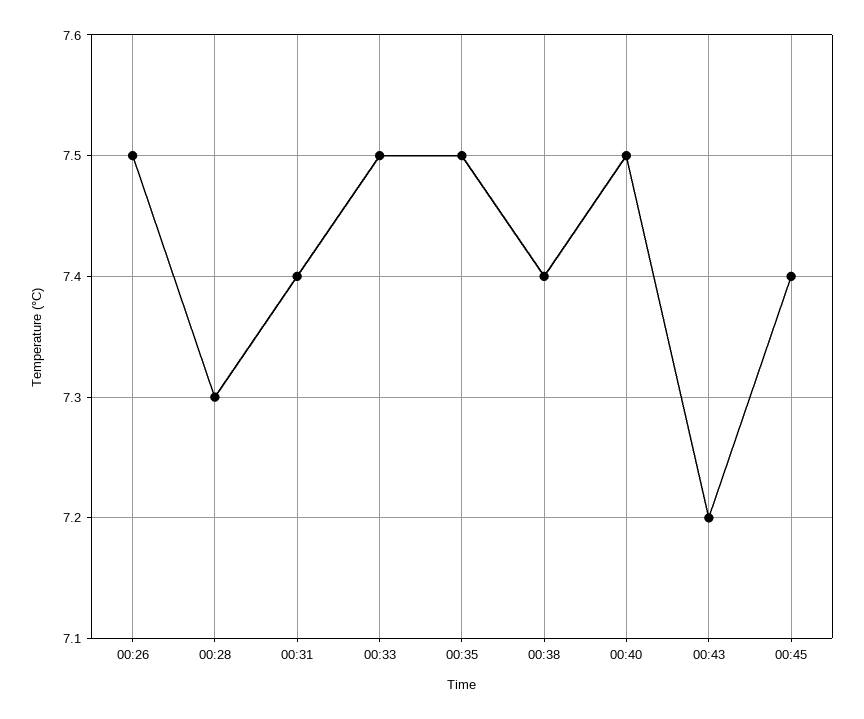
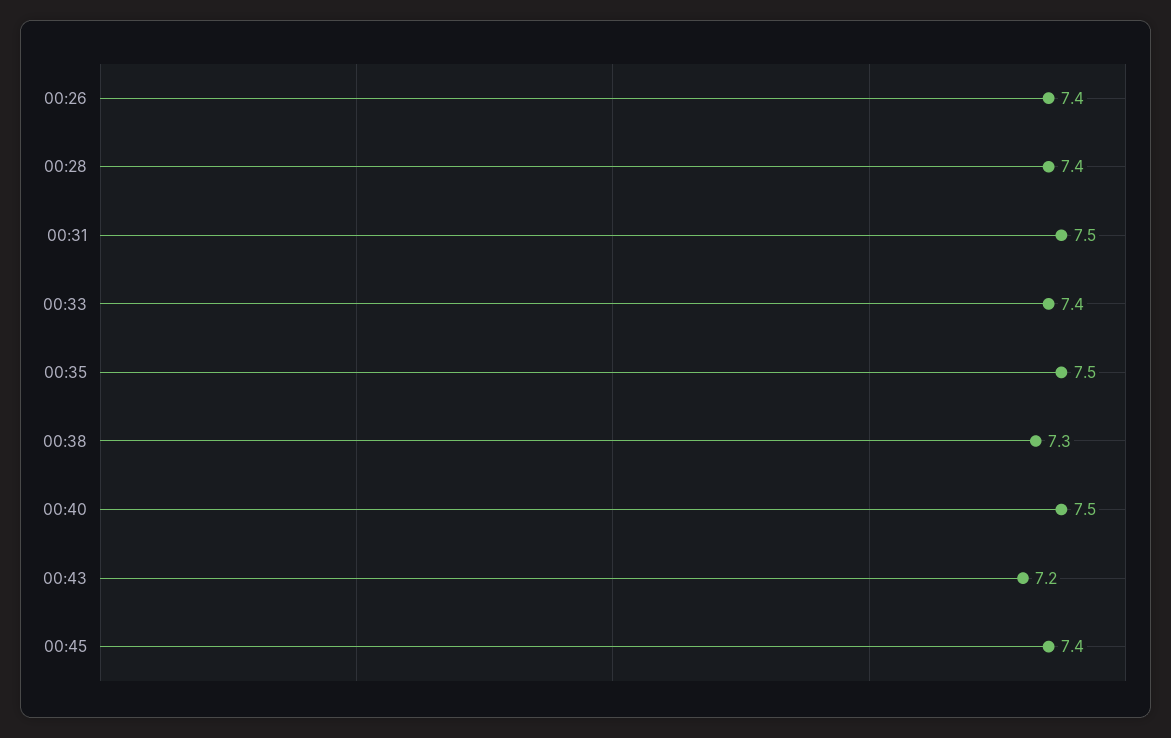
00:26: 7.5 -> 7.4
00:28: 7.3 -> 7.4
00:31: 7.4 -> 7.5
00:33: 7.5 -> 7.4
00:38: 7.4 -> 7.3

